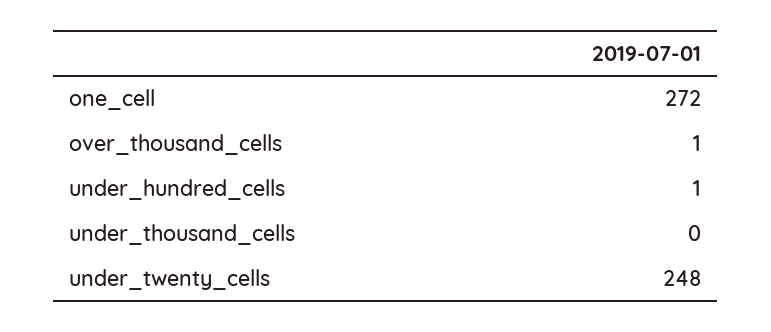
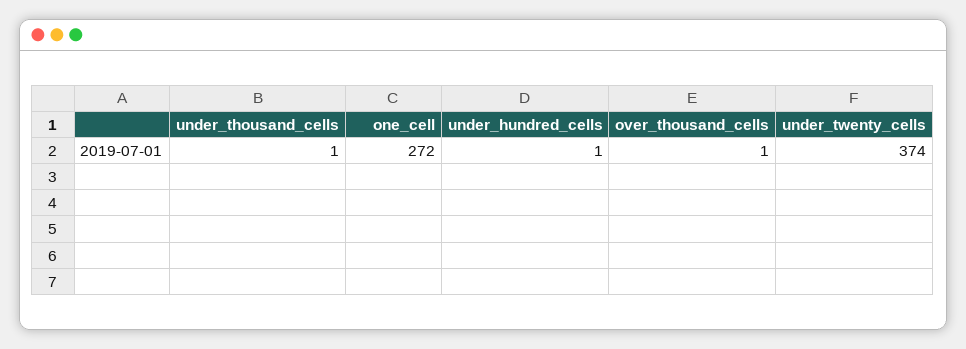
under_thousand_cells: 0 -> 1
under_twenty_cells: 248 -> 374

